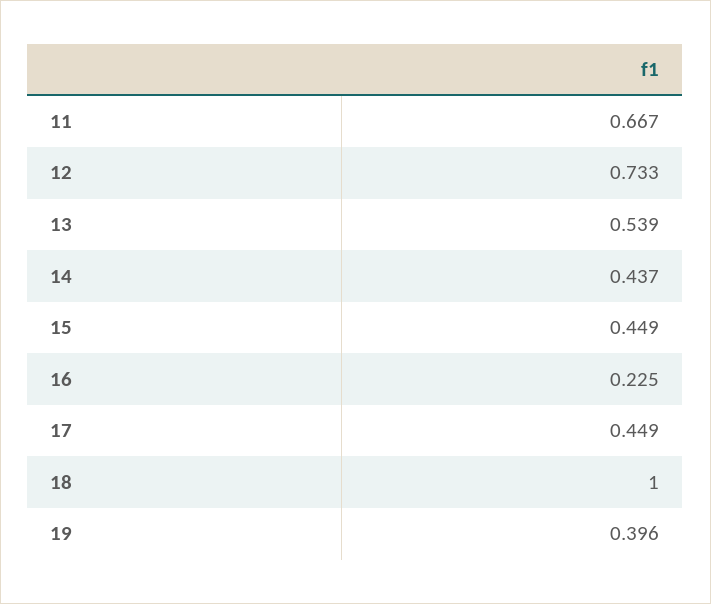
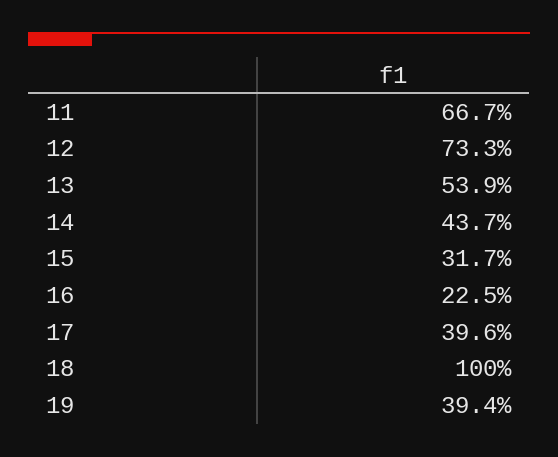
15: 0.449 -> 0.317
17: 0.449 -> 0.396
19: 0.396 -> 0.394

